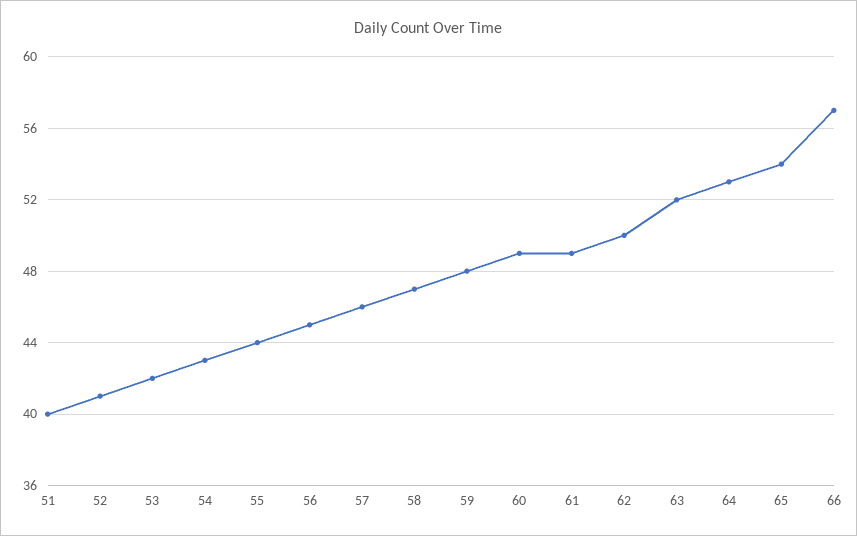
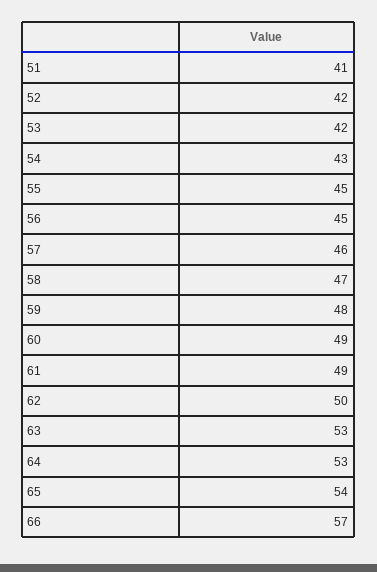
51: 40 -> 41
52: 41 -> 42
55: 44 -> 45
63: 52 -> 53

